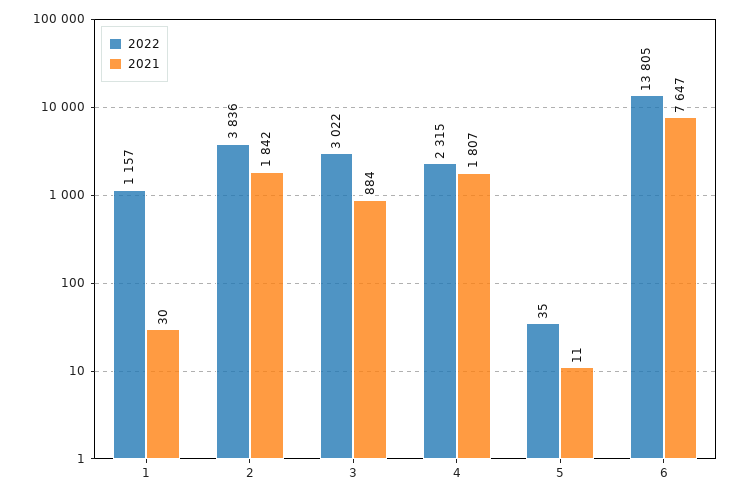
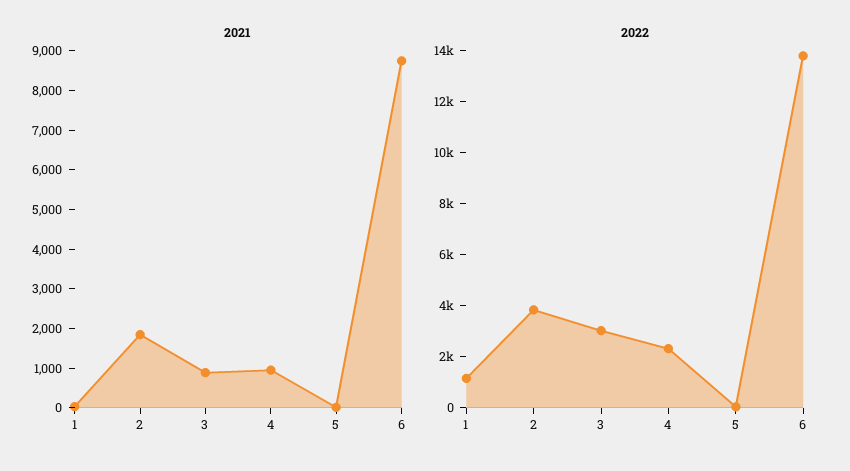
2021, 4: 1807 -> 1000
2021, 6: 7647 -> 8750

